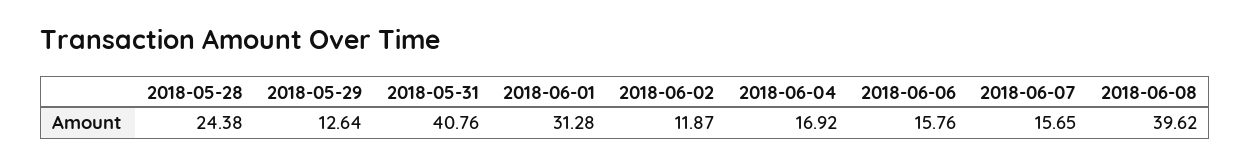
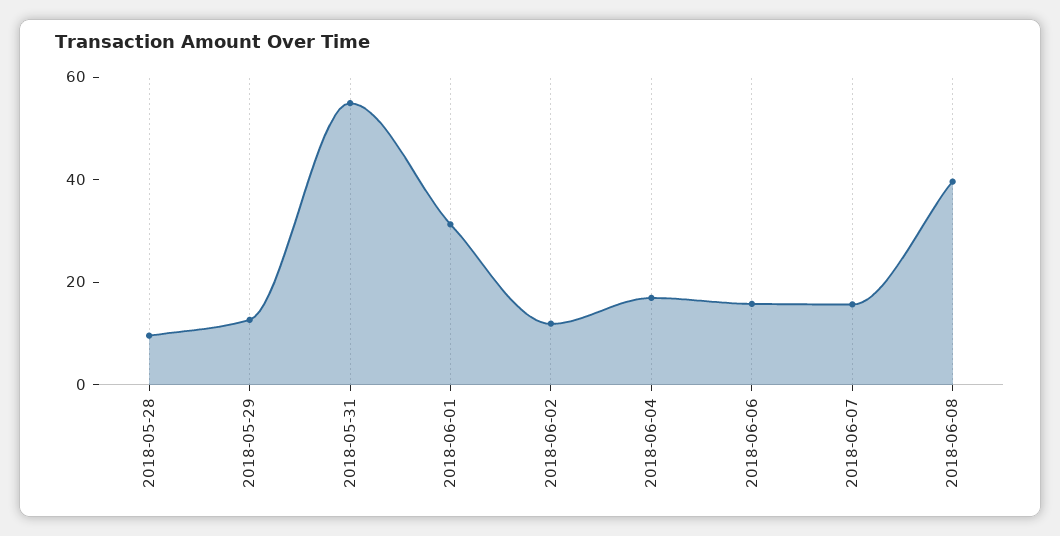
2018-05-28: 24.38 -> 10
2018-05-31: 40.76 -> 55

